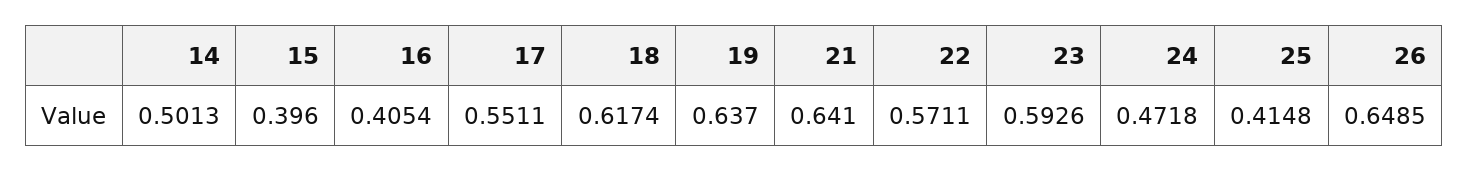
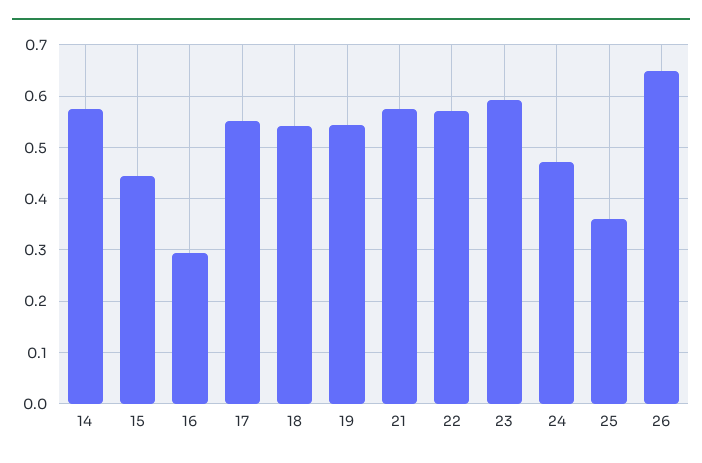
14: 0.5013 -> 0.58
15: 0.396 -> 0.44
16: 0.4054 -> 0.3
18: 0.6174 -> 0.54
19: 0.637 -> 0.54
21: 0.641 -> 0.58
25: 0.4148 -> 0.36

